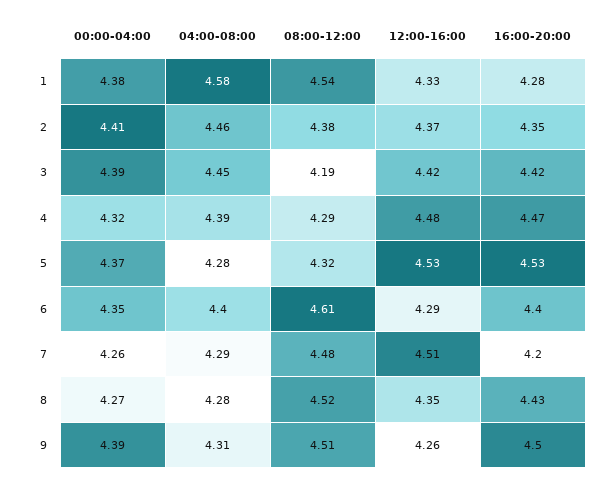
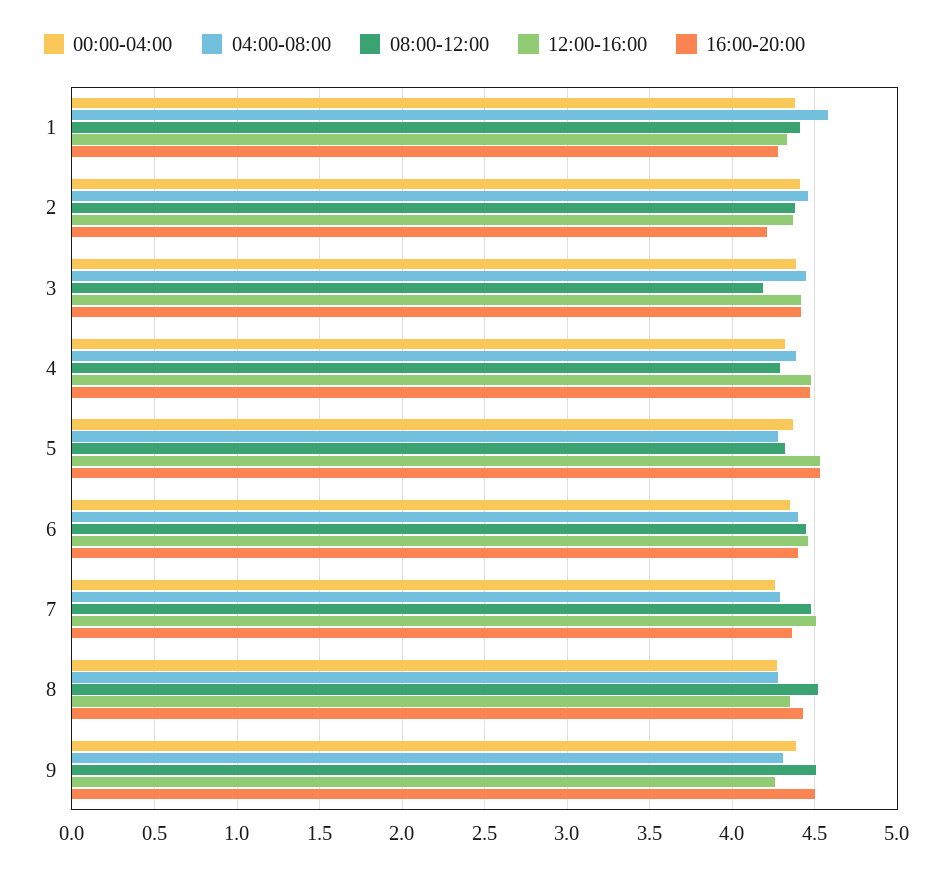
08:00-12:00, 1: 4.54 -> 4.4
16:00-20:00, 2: 4.35 -> 4.2
08:00-12:00, 6: 4.61 -> 4.45
12:00-16:00, 6: 4.29 -> 4.45
16:00-20:00, 7: 4.2 -> 4.35

